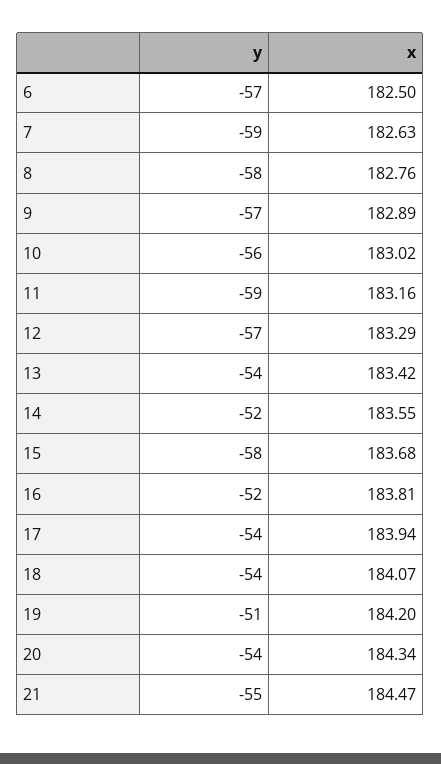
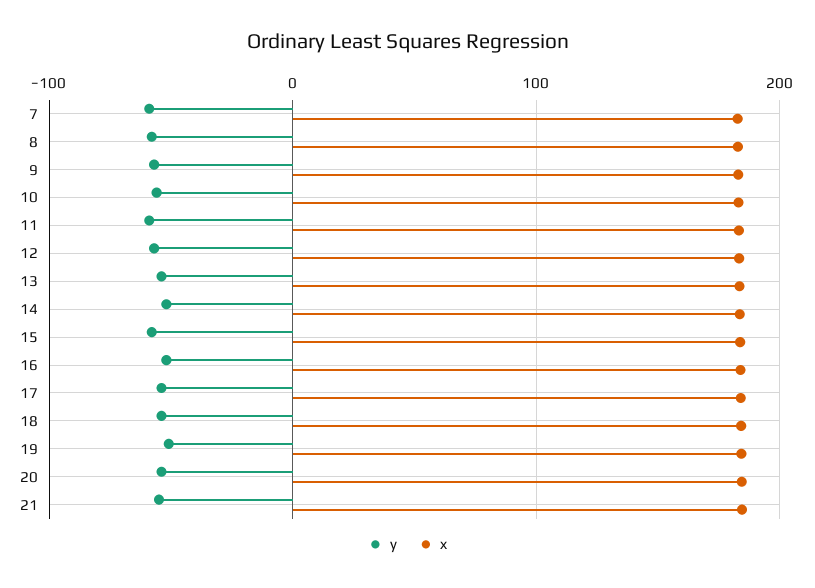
y, 6: -57 -> none
x, 6: 182.5 -> none

